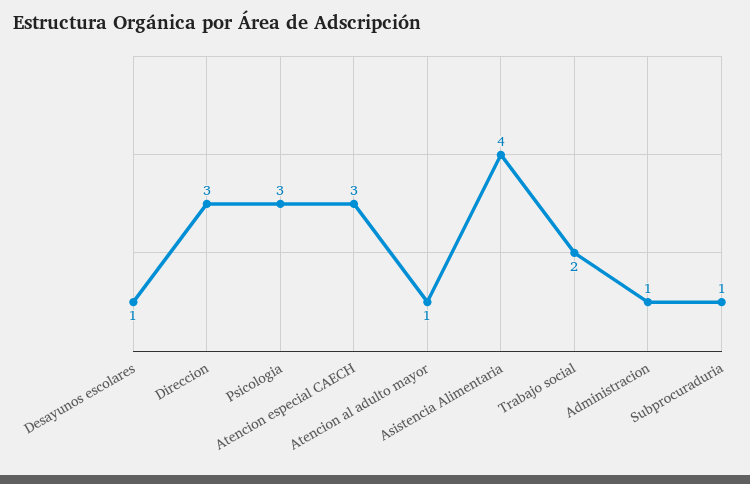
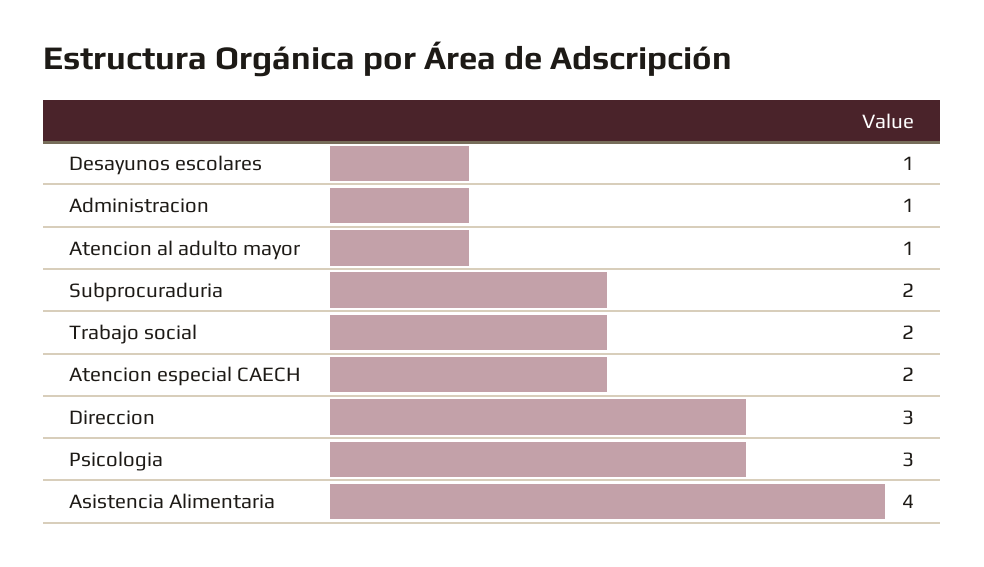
Atencion especial CAECH: 3 -> 2
Subprocuraduria: 1 -> 2

